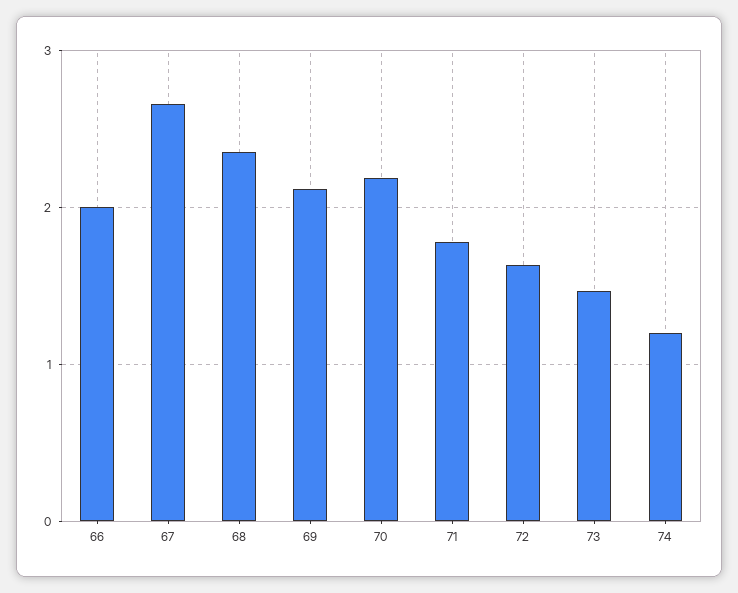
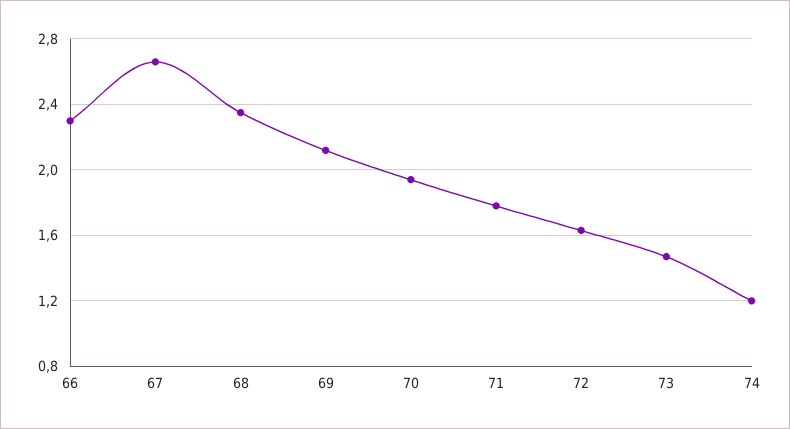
66: 2 -> 2.3
70: 2.2 -> 1.95

